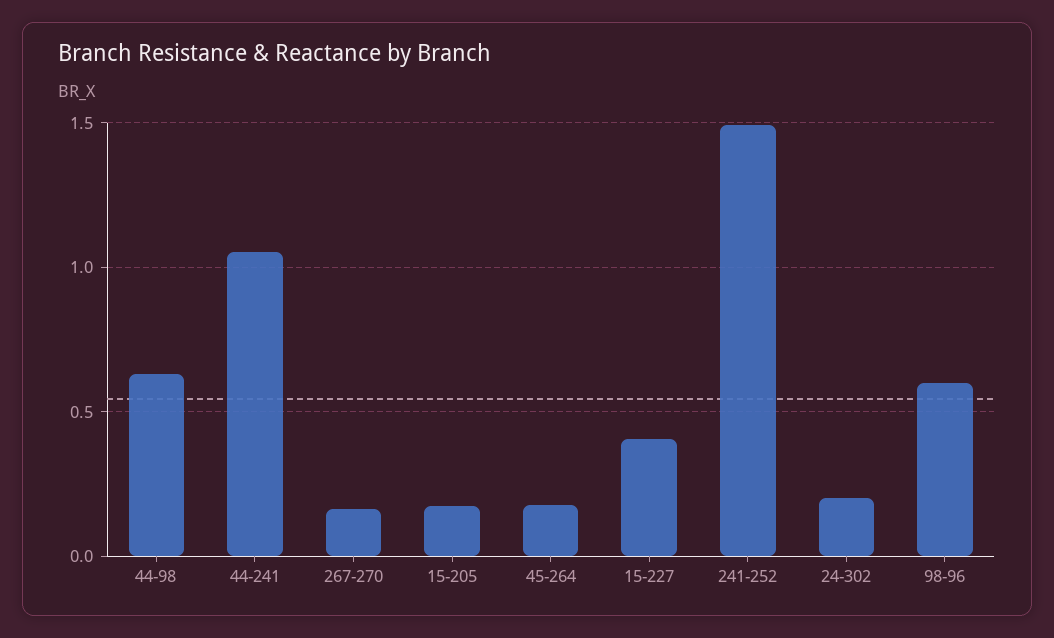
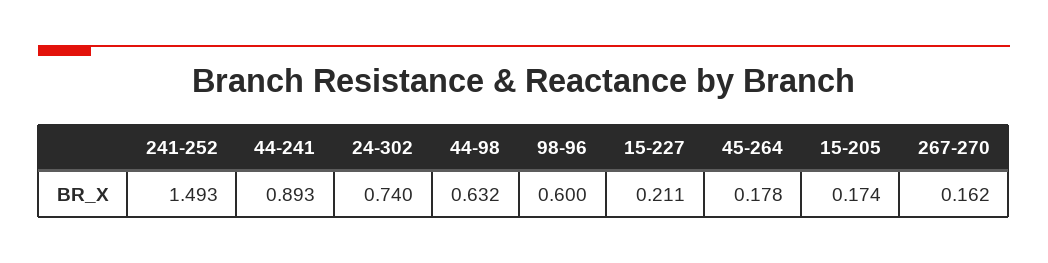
44-241: 1.05 -> 0.893
15-227: 0.4 -> 0.211
24-302: 0.2 -> 0.74

